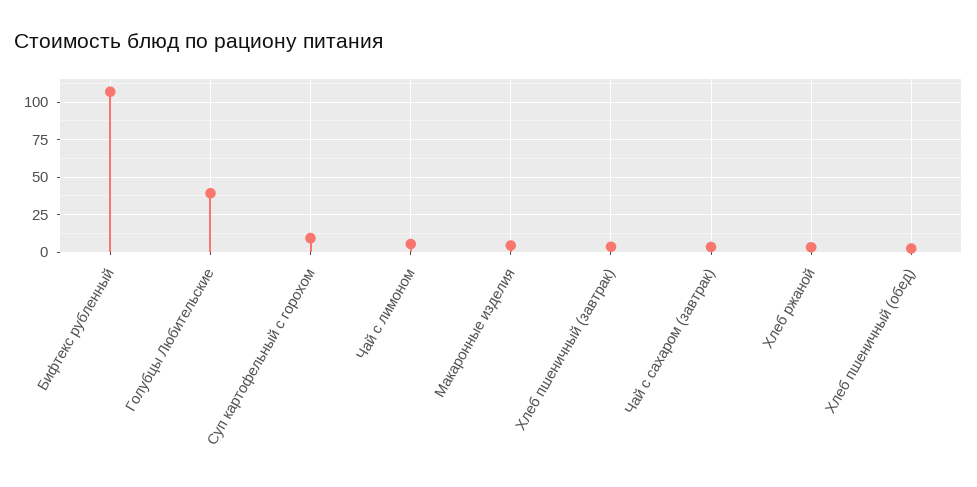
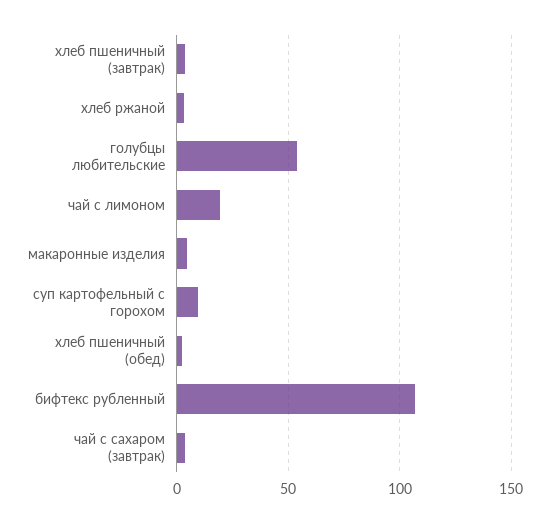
Голубцы Любительские: 40 -> 55
Чай с лимоном: 5 -> 20

